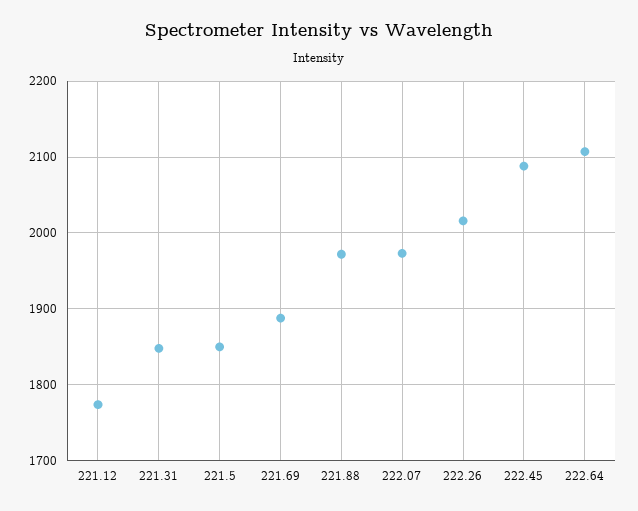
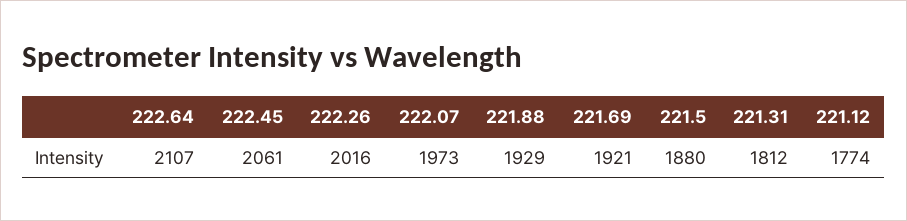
221.31: 1850 -> 1812
221.5: 1850 -> 1880
221.69: 1890 -> 1921
221.88: 1970 -> 1929
222.45: 2090 -> 2061

